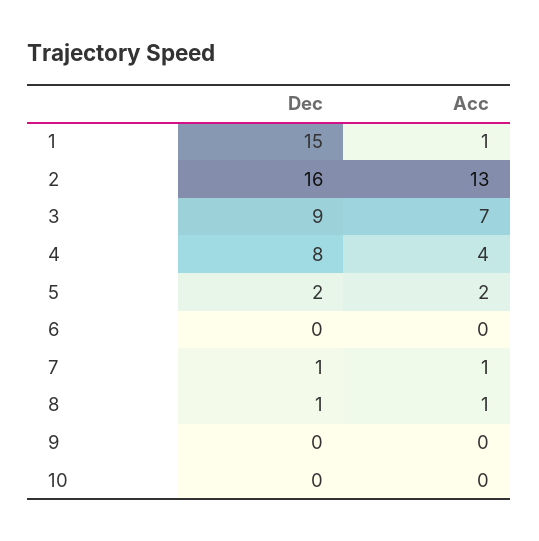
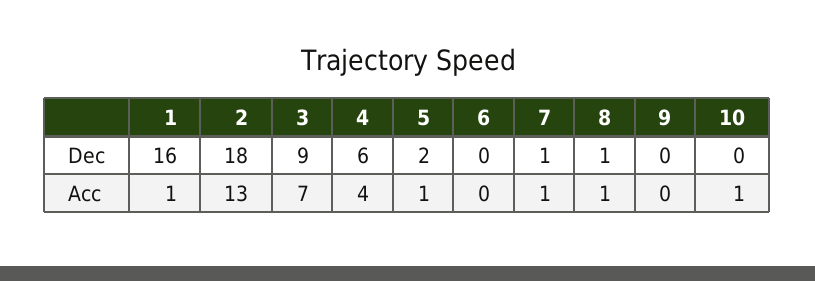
Dec, 1: 15 -> 16
Dec, 2: 16 -> 18
Dec, 4: 8 -> 6
Acc, 5: 2 -> 1
Acc, 10: 0 -> 1

